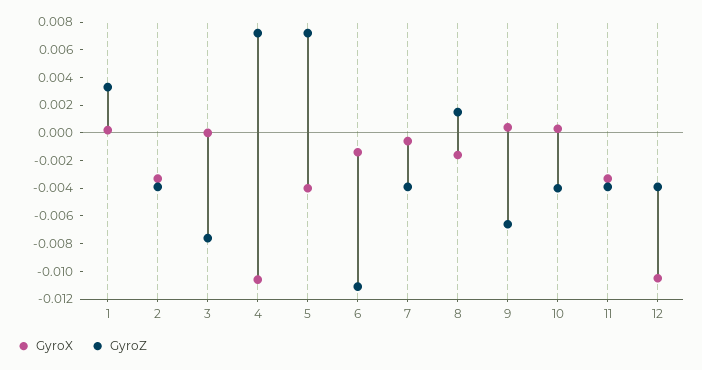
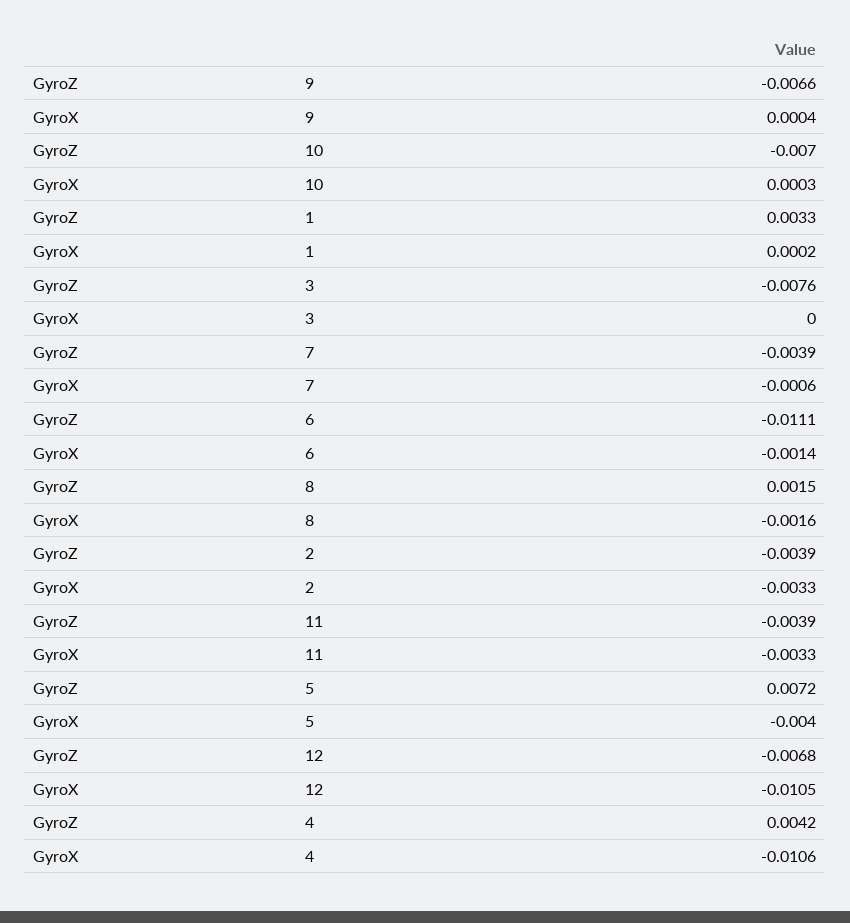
GyroZ, 4: 0.007 -> 0.0042
GyroZ, 10: -0.004 -> -0.007
GyroZ, 12: -0.004 -> -0.0068

